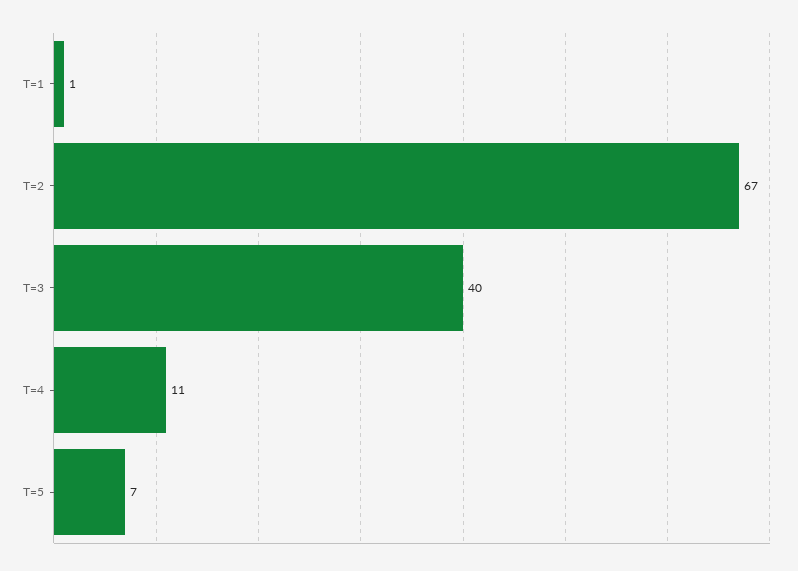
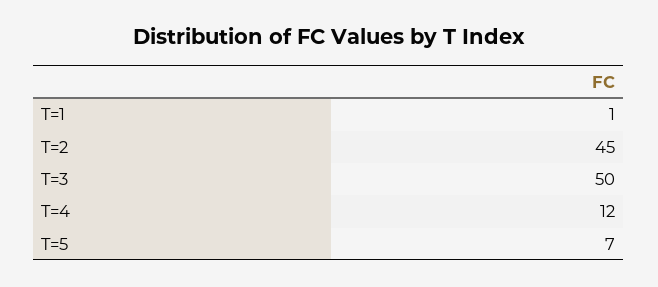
T=2: 67 -> 45
T=3: 40 -> 50
T=4: 11 -> 12

